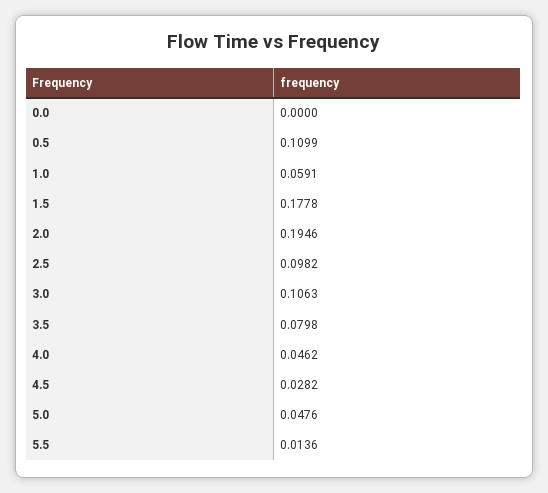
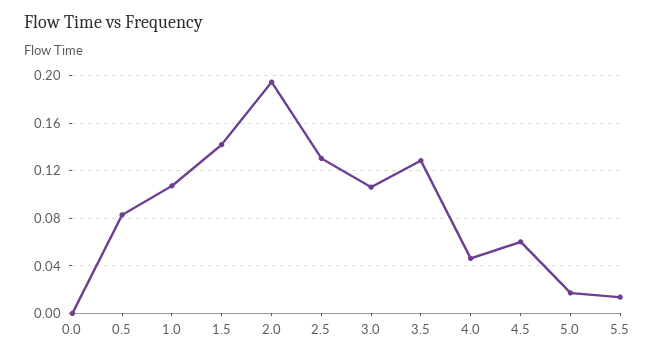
0.5: 0.1099 -> 0.08
1.0: 0.0591 -> 0.11
1.5: 0.1778 -> 0.14
2.5: 0.0982 -> 0.13
3.5: 0.0798 -> 0.13
4.5: 0.0282 -> 0.06
5.0: 0.0476 -> 0.02

